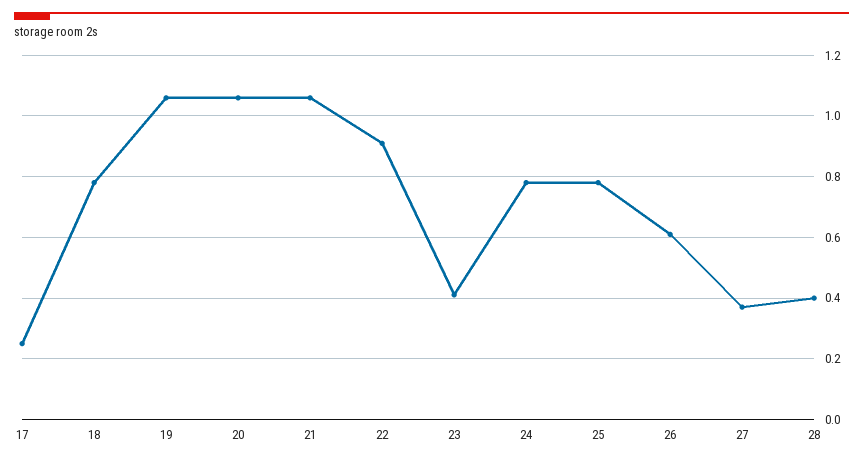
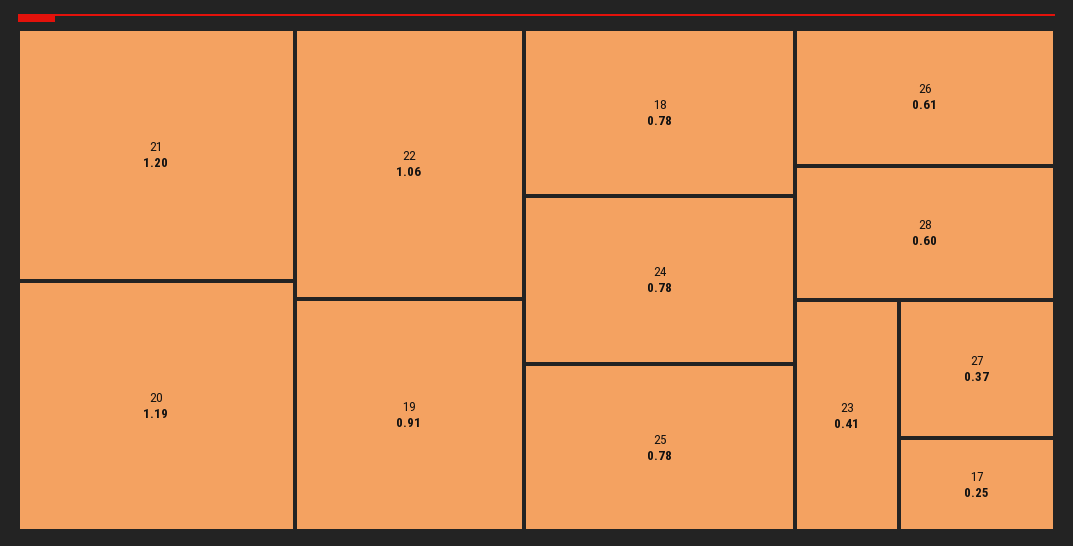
19: 1.05 -> 0.91
20: 1.05 -> 1.19
21: 1.05 -> 1.2
22: 0.9 -> 1.06
28: 0.4 -> 0.6

